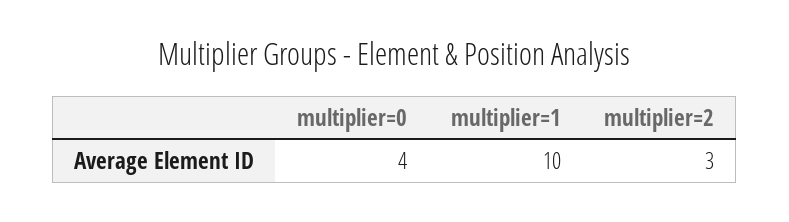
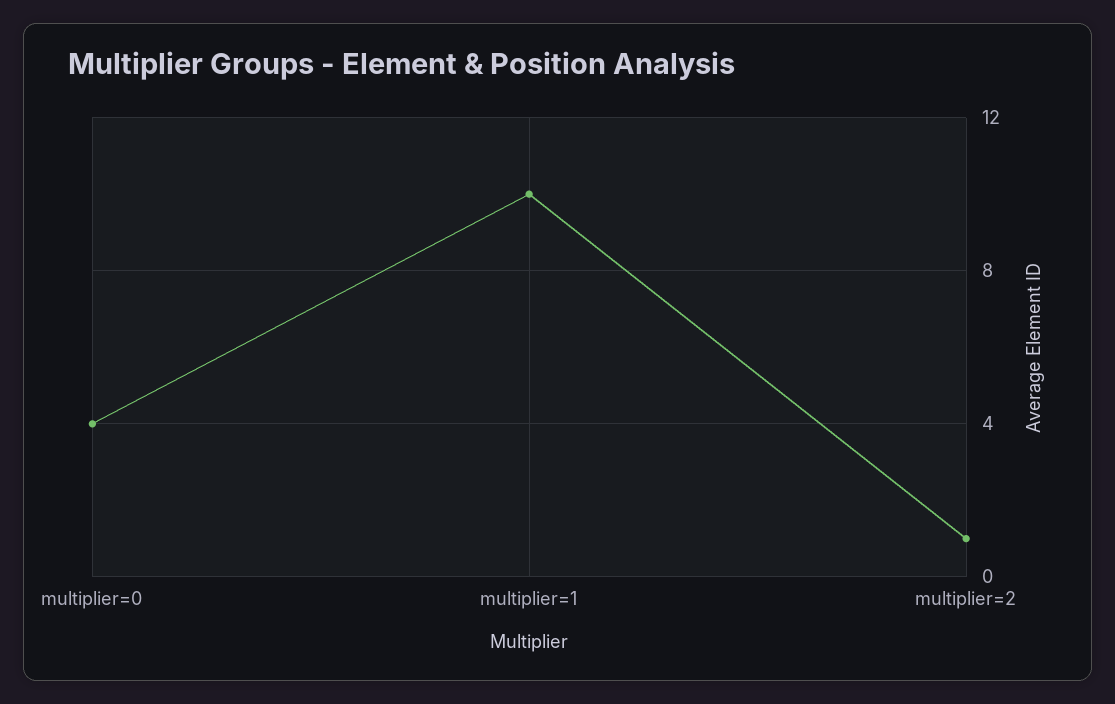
multiplier=2: 3 -> 1

